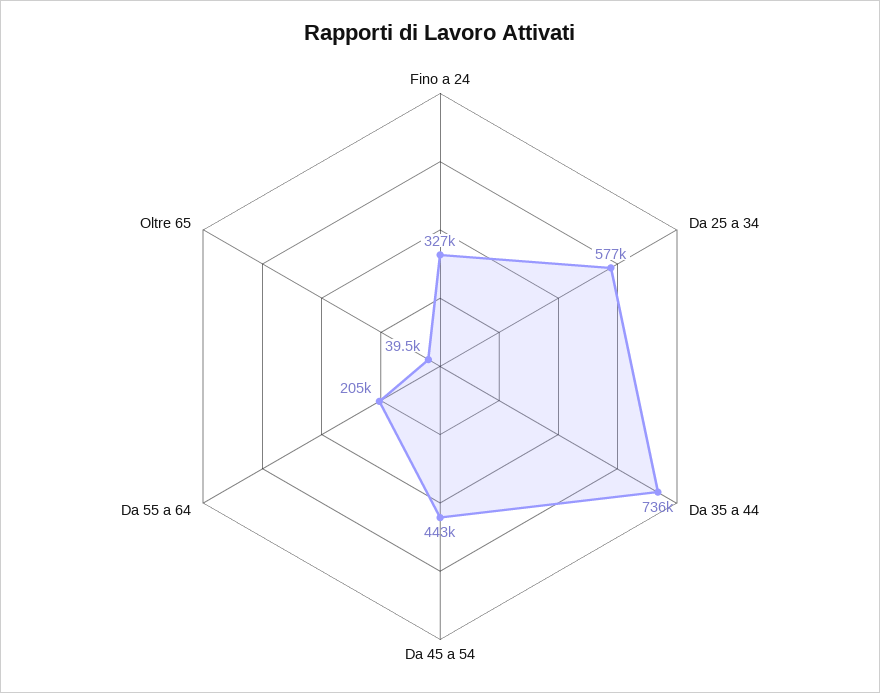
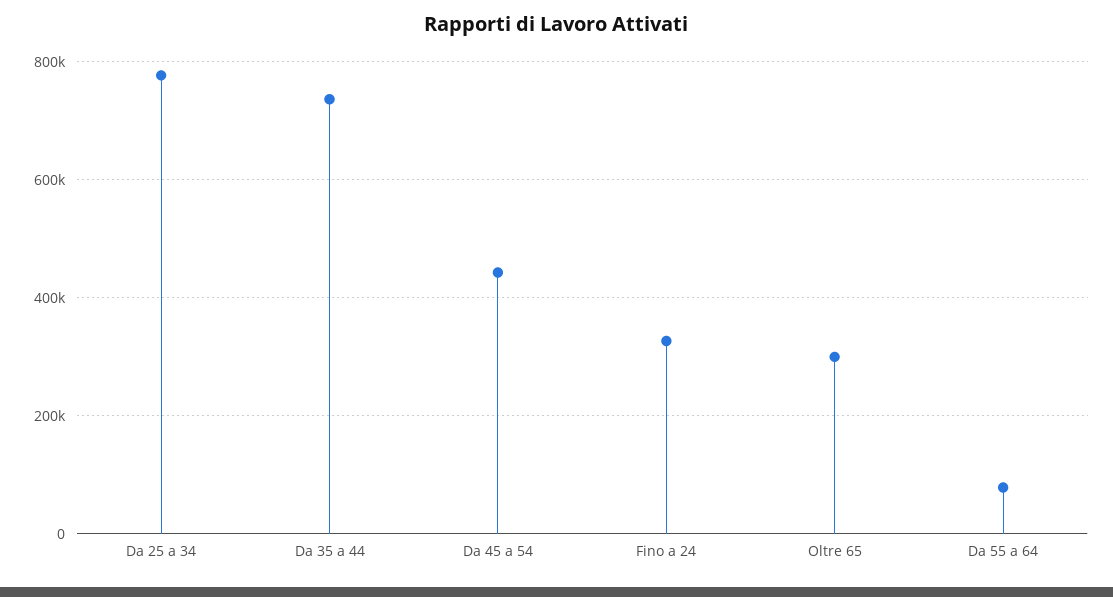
Da 25 a 34: 577000 -> 780000
Da 55 a 64: 205000 -> 80000
Oltre 65: 39500 -> 300000

